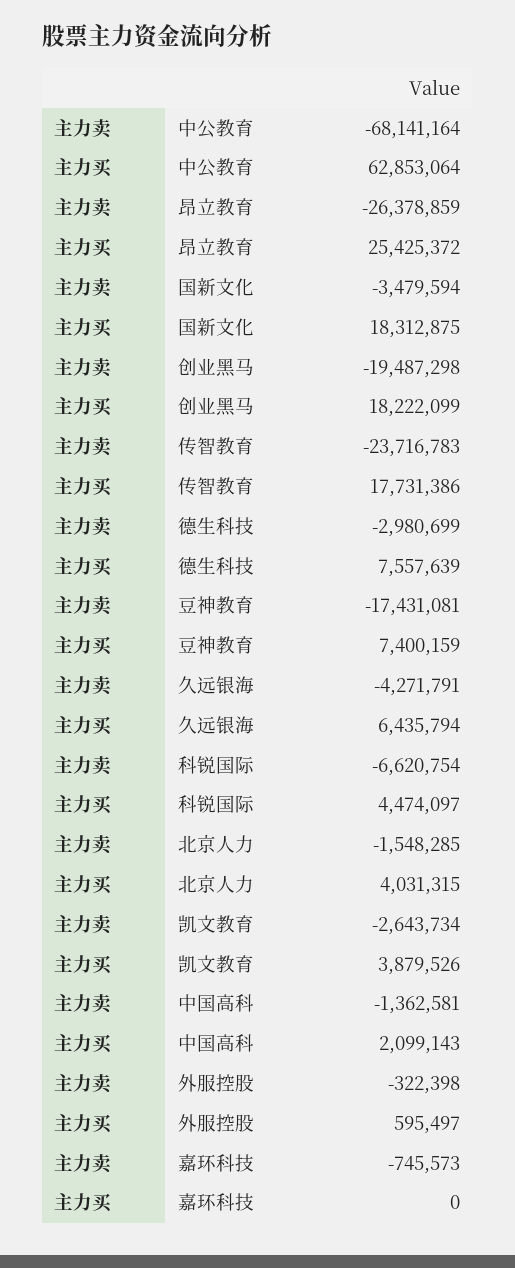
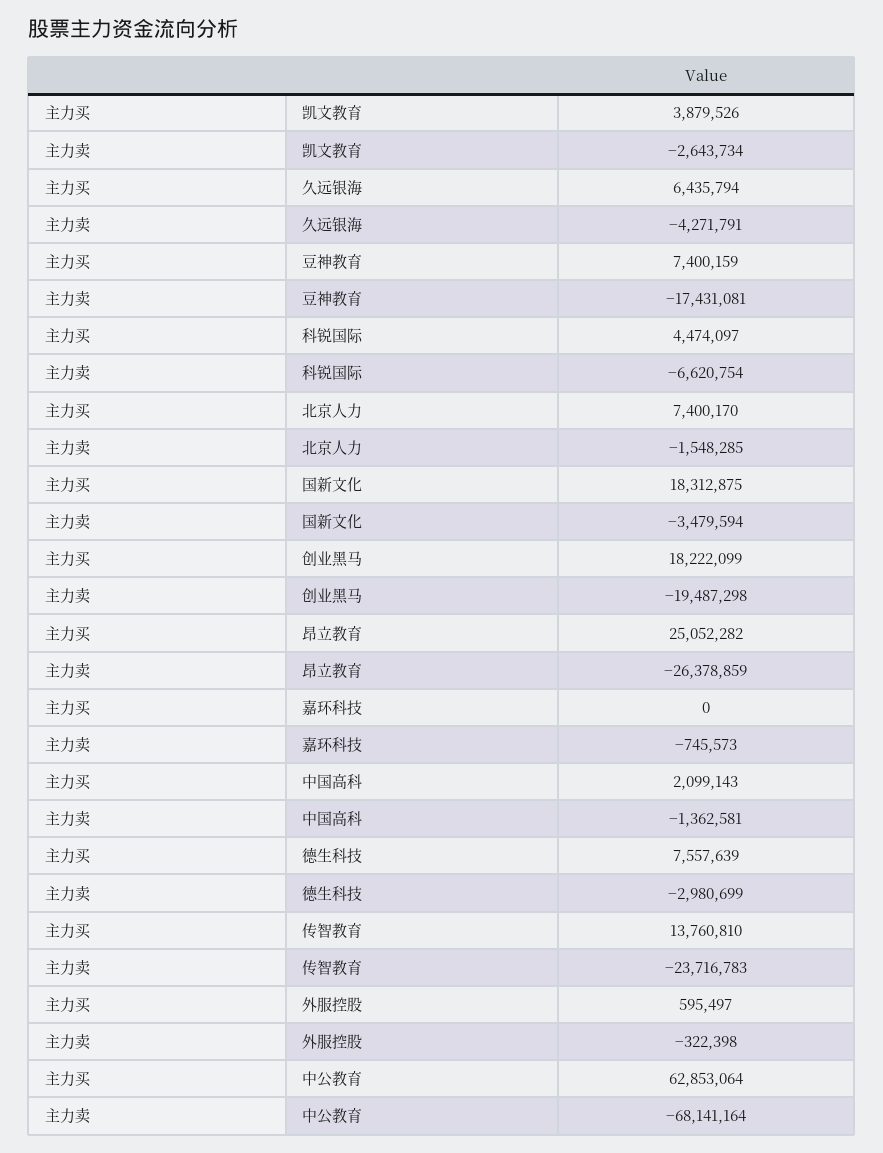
主力买, 昂立教育: 25425372 -> 25052282
主力买, 传智教育: 17731386 -> 13760810
主力买, 北京人力: 4031315 -> 7400170

